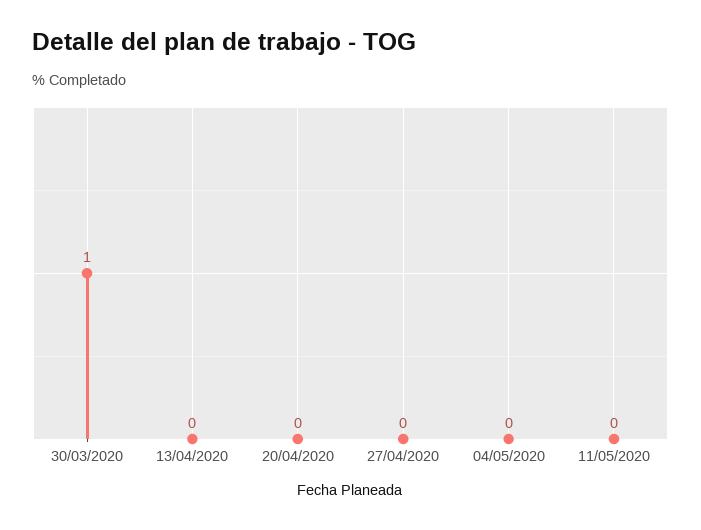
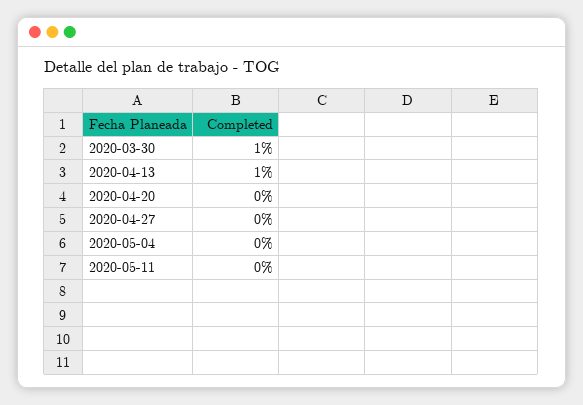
13/04/2020: 0 -> 1

